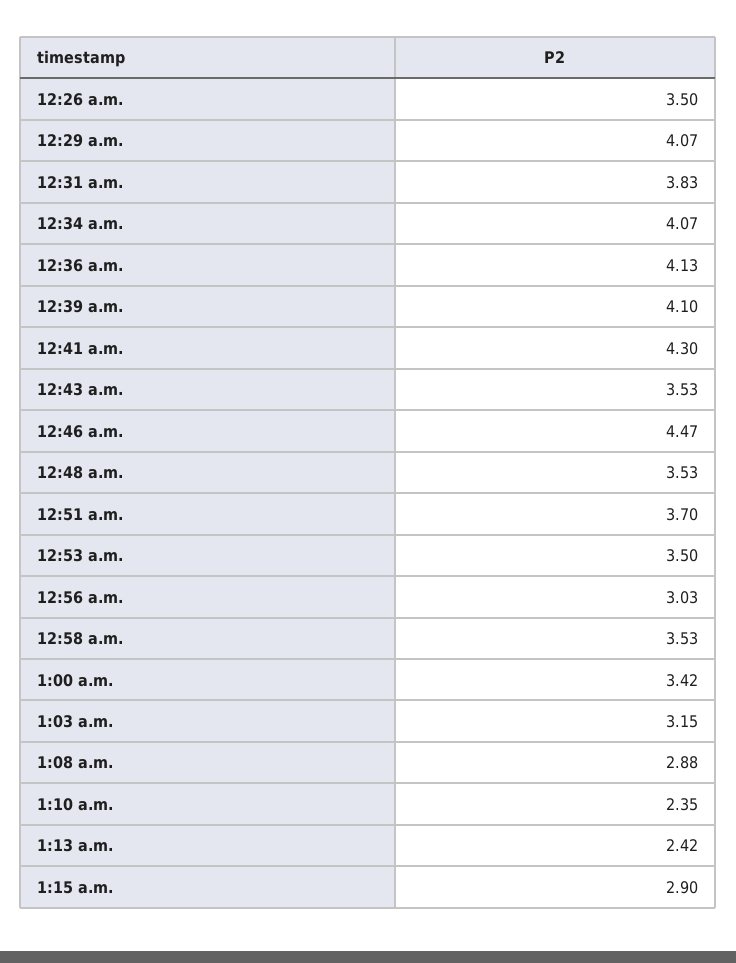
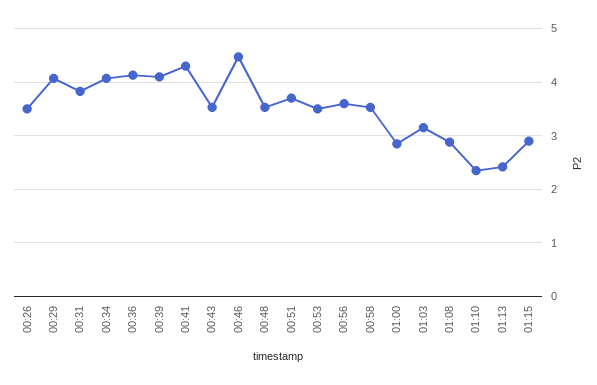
12:56 a.m.: 3.03 -> 3.6
1:00 a.m.: 3.42 -> 2.8

